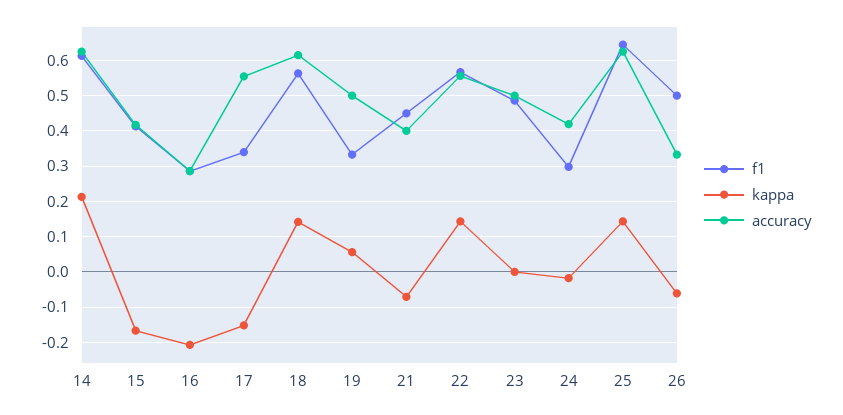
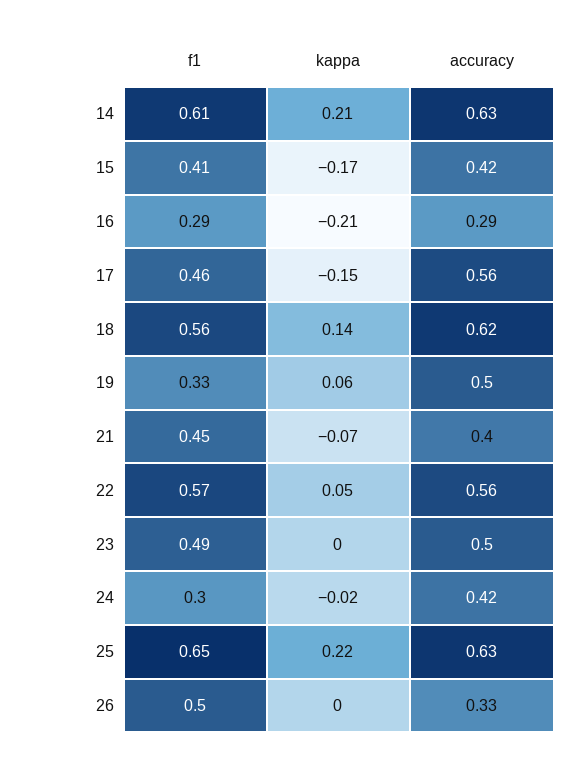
f1, 17: 0.34 -> 0.46
kappa, 22: 0.14 -> 0.05
kappa, 25: 0.14 -> 0.22
kappa, 26: -0.06 -> 0

